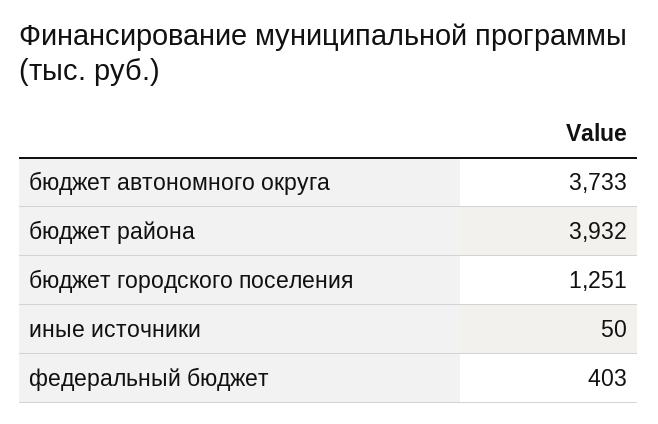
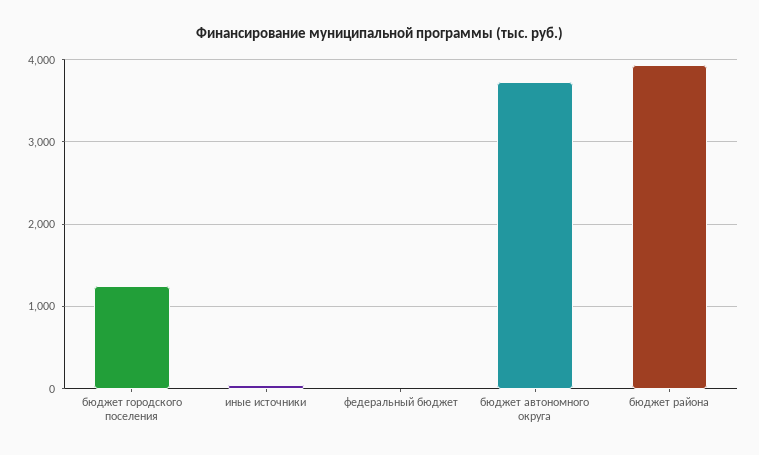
федеральный бюджет: 403 -> 0

